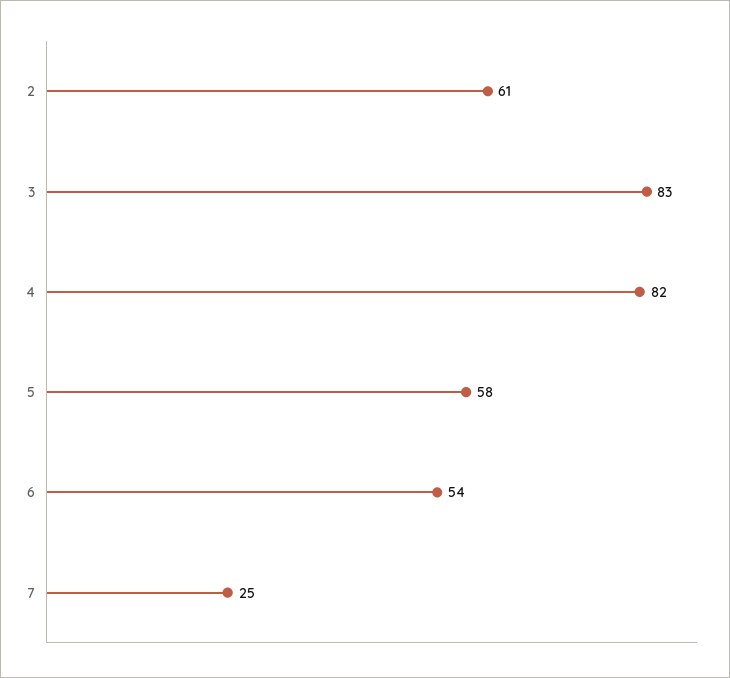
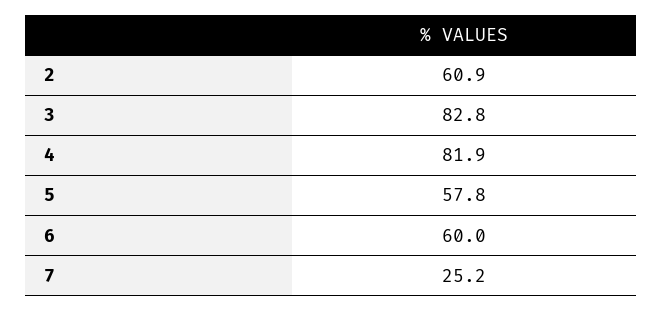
6: 54 -> 60

